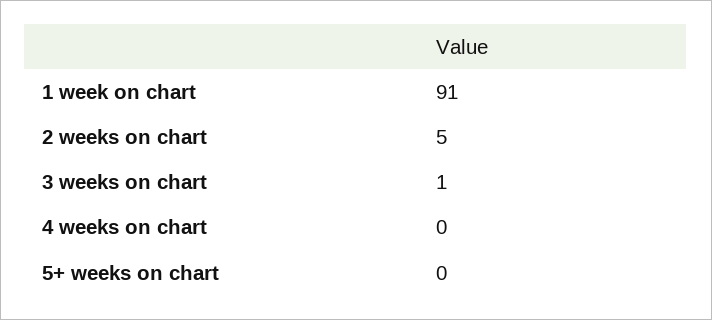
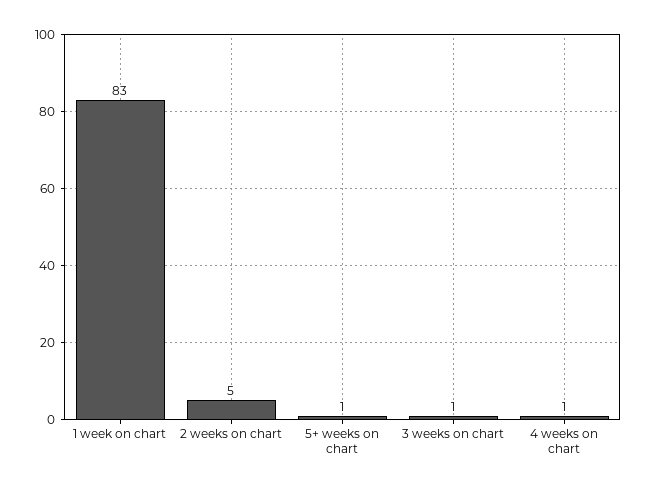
1 week on chart: 91 -> 83
4 weeks on chart: 0 -> 1
5+ weeks on chart: 0 -> 1

